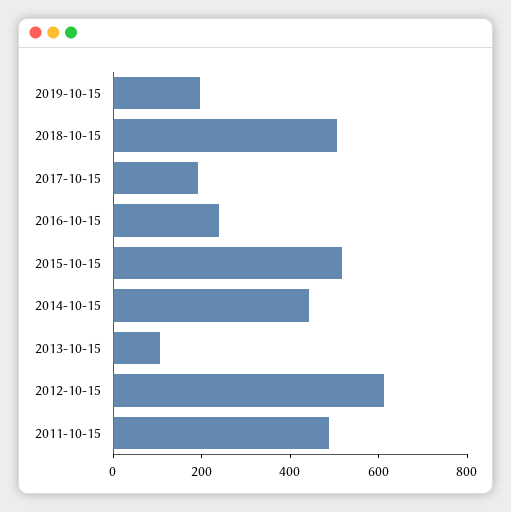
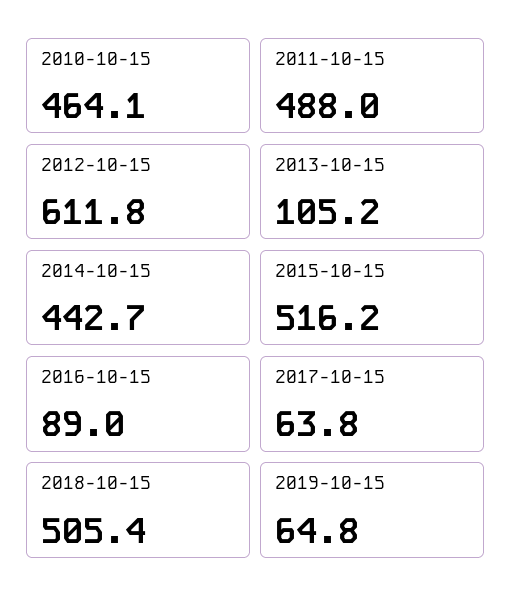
2019-10-15: 200 -> 64.8
2017-10-15: 200 -> 63.8
2016-10-15: 250 -> 89
2010-10-15: none -> 464.1

